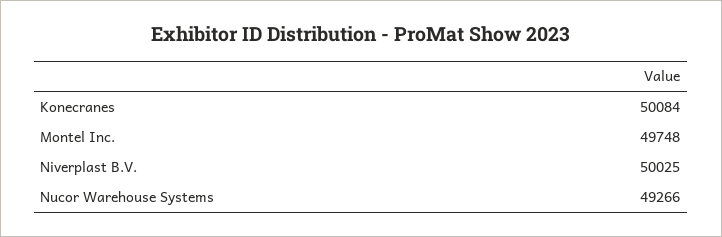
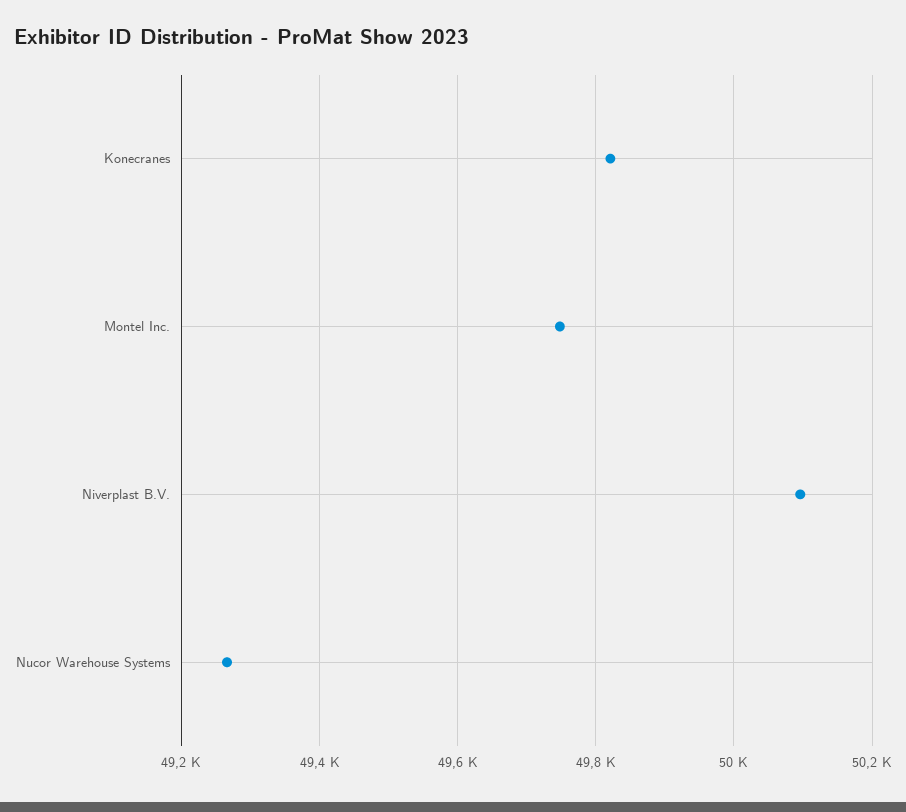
Konecranes: 50084 -> 49820
Niverplast B.V.: 50025 -> 50100

